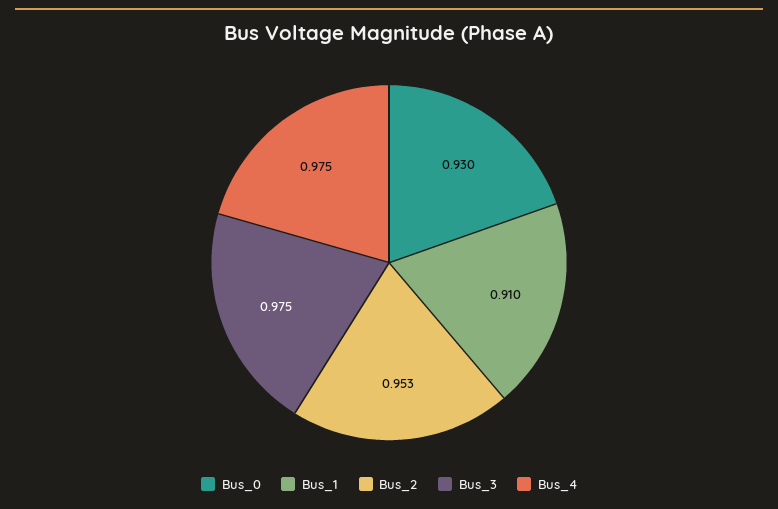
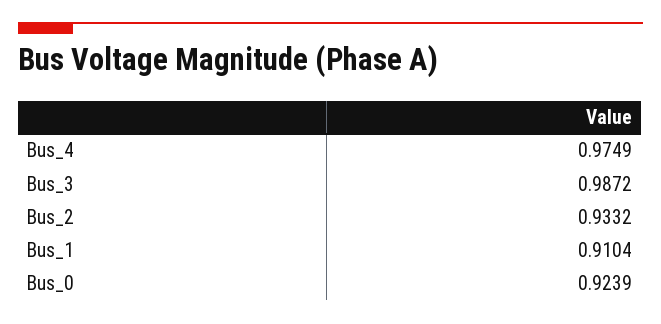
Bus_0: 0.93 -> 0.9239
Bus_2: 0.953 -> 0.9332
Bus_3: 0.975 -> 0.9872

